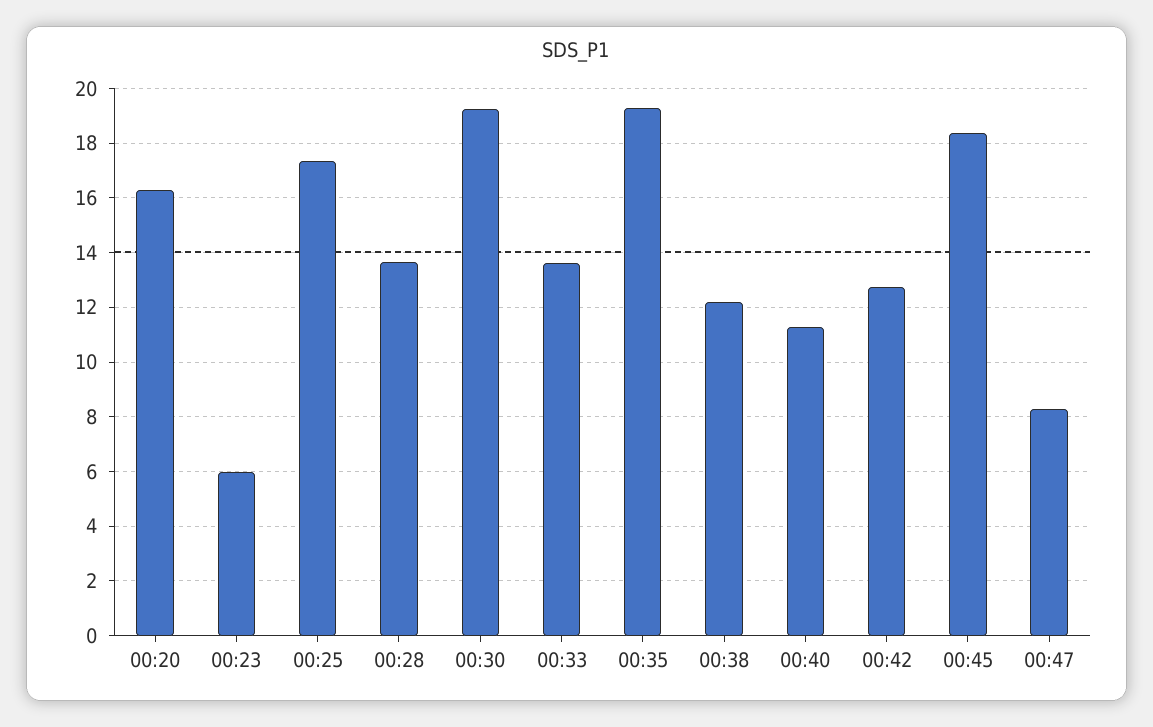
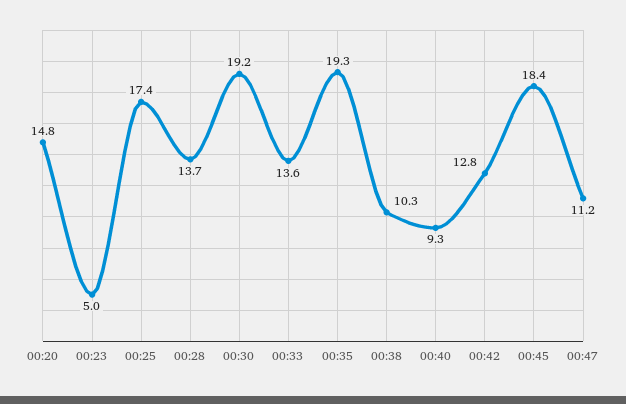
00:20: 16.25 -> 14.8
00:23: 6 -> 5
00:38: 12.25 -> 10.3
00:40: 11.25 -> 9.3
00:47: 8.25 -> 11.2

